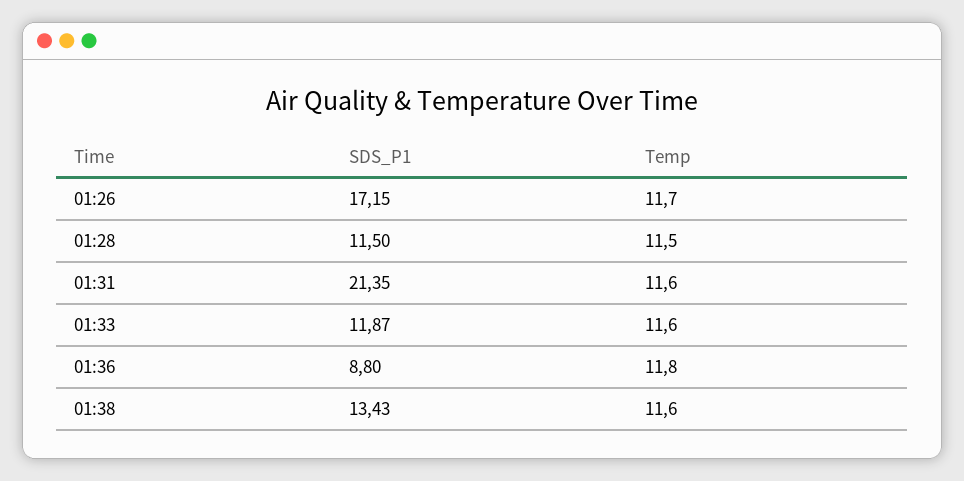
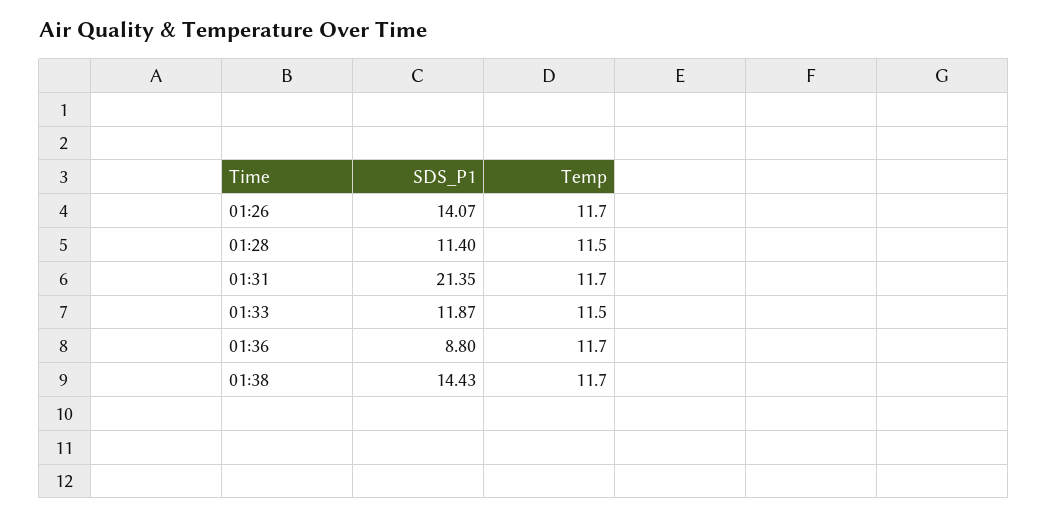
SDS_P1, 01:26: 17.15 -> 14.07
SDS_P1, 01:28: 11.5 -> 11.4
Temp, 01:31: 11.6 -> 11.7
Temp, 01:33: 11.6 -> 11.5
Temp, 01:36: 11.8 -> 11.7
SDS_P1, 01:38: 13.43 -> 14.43
Temp, 01:38: 11.6 -> 11.7

